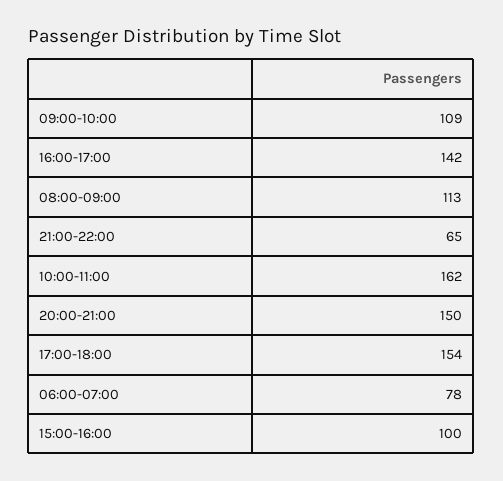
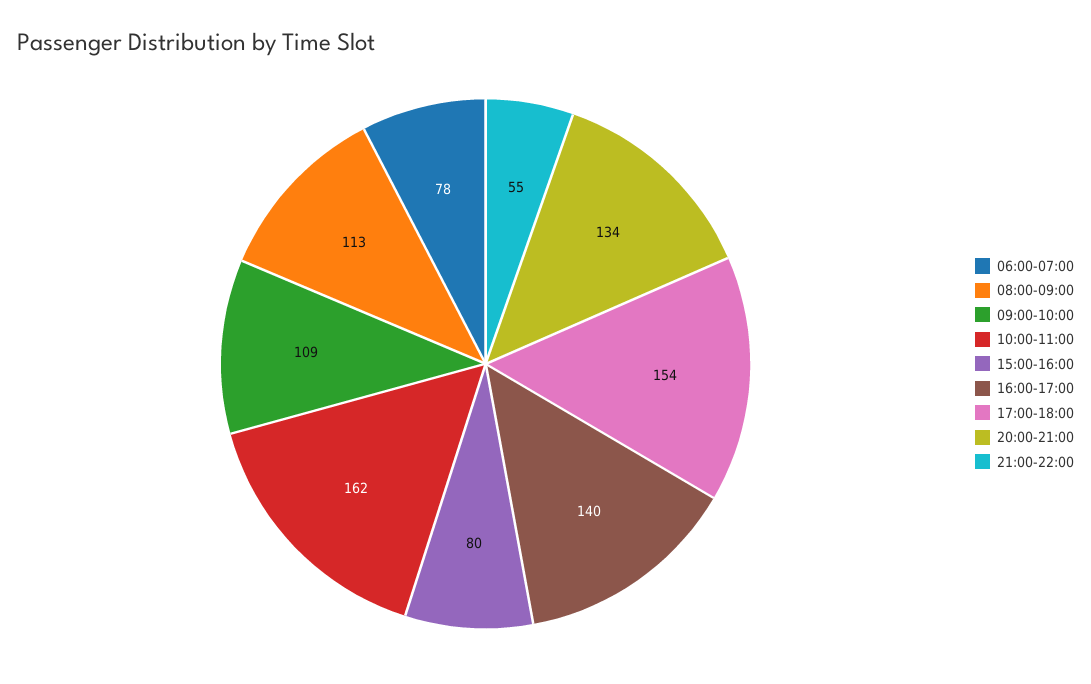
16:00-17:00: 142 -> 140
21:00-22:00: 65 -> 55
20:00-21:00: 150 -> 134
15:00-16:00: 100 -> 80

